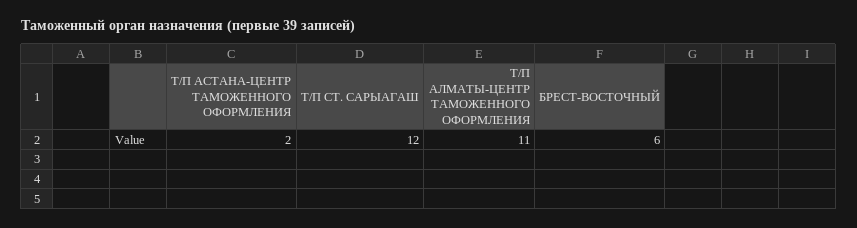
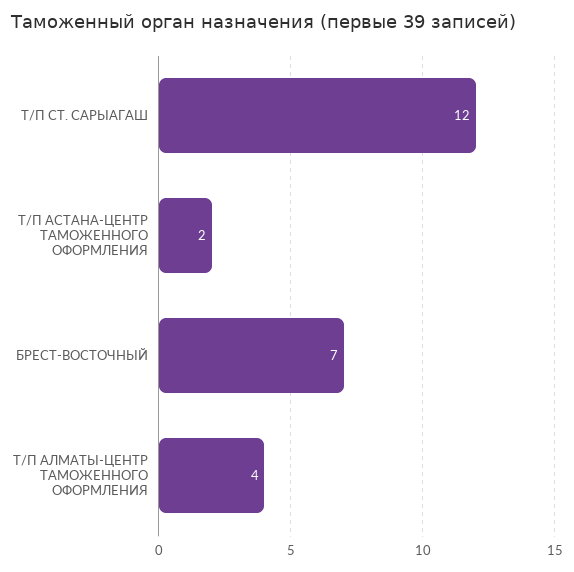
Т/П АЛМАТЫ-ЦЕНТР ТАМОЖЕННОГО ОФОРМЛЕНИЯ: 11 -> 4
БРЕСТ-ВОСТОЧНЫЙ: 6 -> 7

